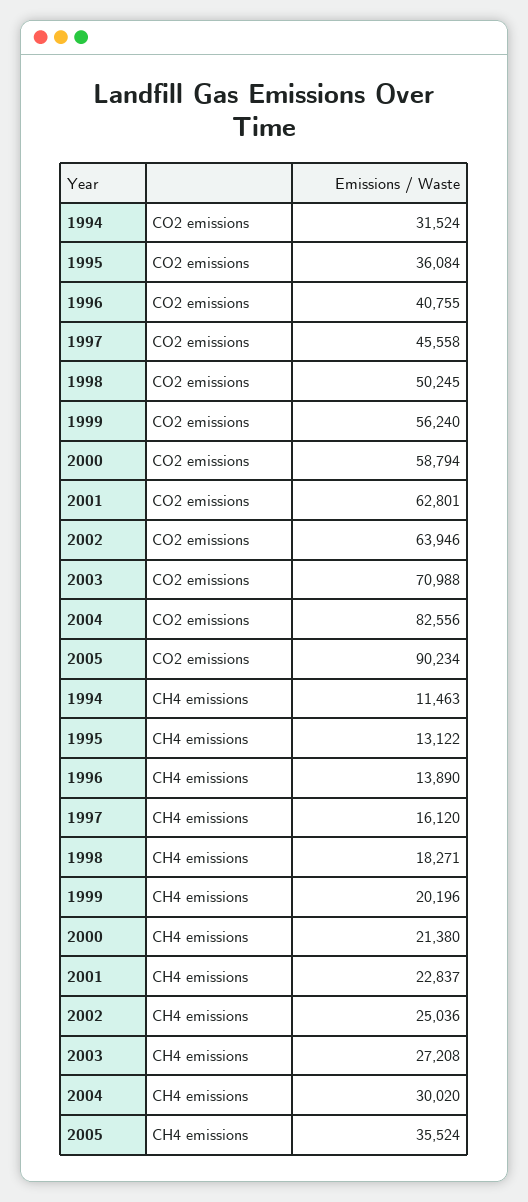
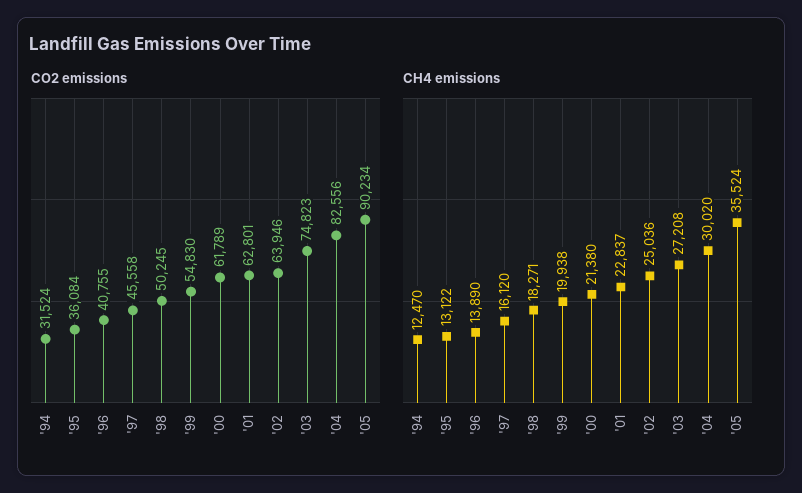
CO2 emissions, 1999: 56240 -> 54830
CO2 emissions, 2000: 58794 -> 61789
CO2 emissions, 2003: 70988 -> 74823
CH4 emissions, 1994: 11463 -> 12470
CH4 emissions, 1999: 20196 -> 19938

